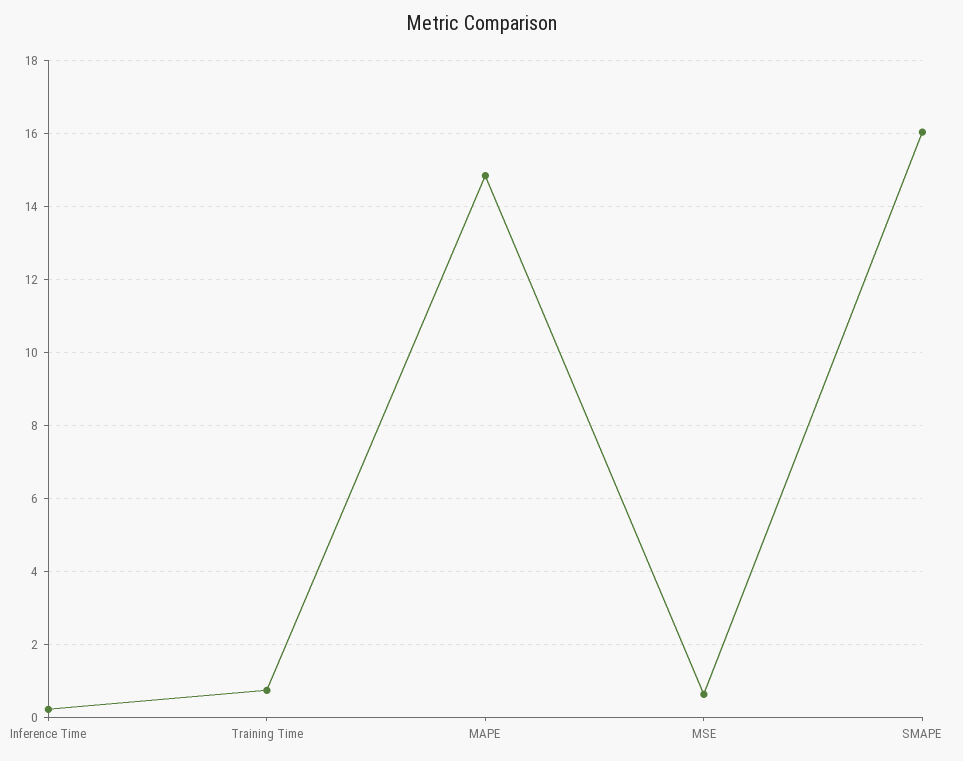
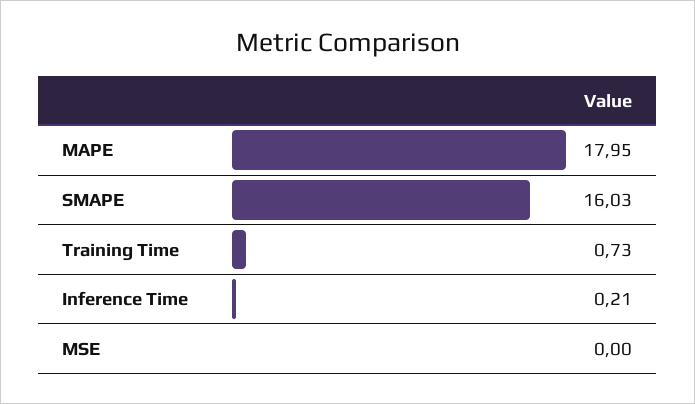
MAPE: 14.8 -> 17.95
MSE: 0.6 -> 0

